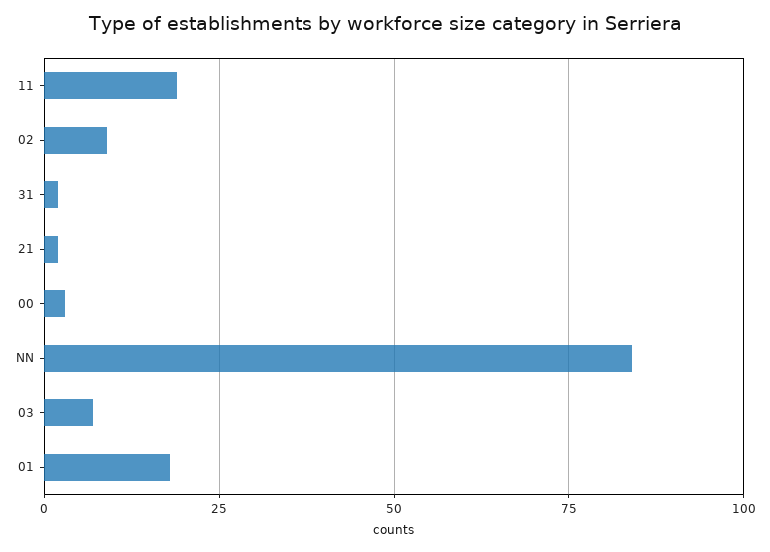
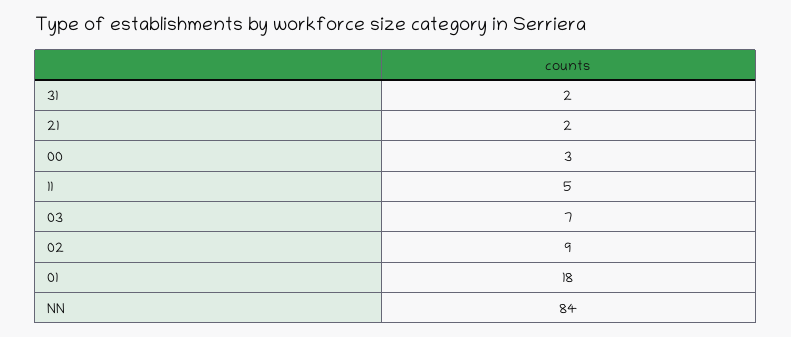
11: 20 -> 5

